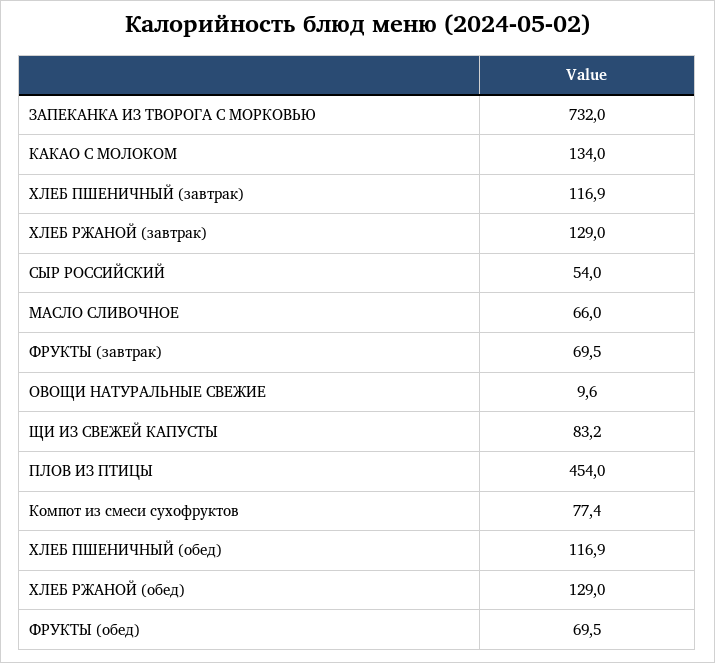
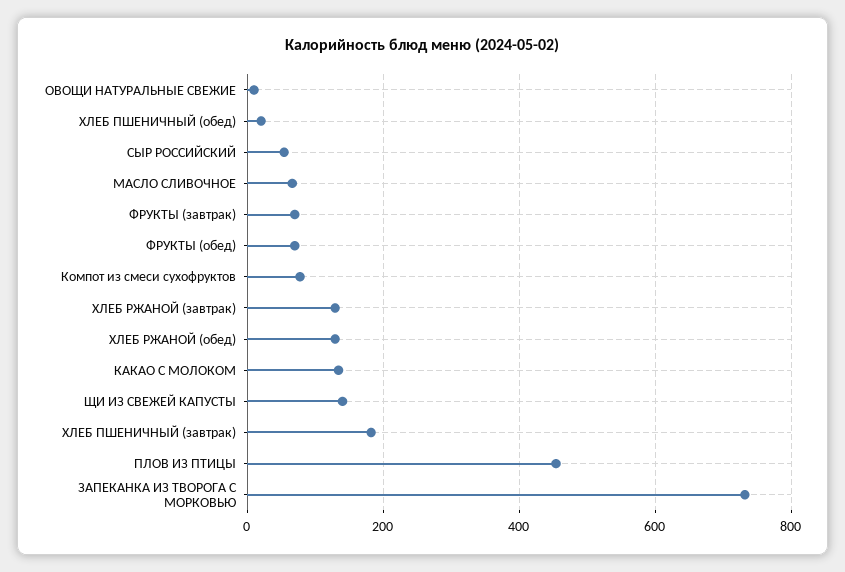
ХЛЕБ ПШЕНИЧНЫЙ (завтрак): 116.9 -> 180
ЩИ ИЗ СВЕЖЕЙ КАПУСТЫ: 83.2 -> 140
ХЛЕБ ПШЕНИЧНЫЙ (обед): 116.9 -> 20

